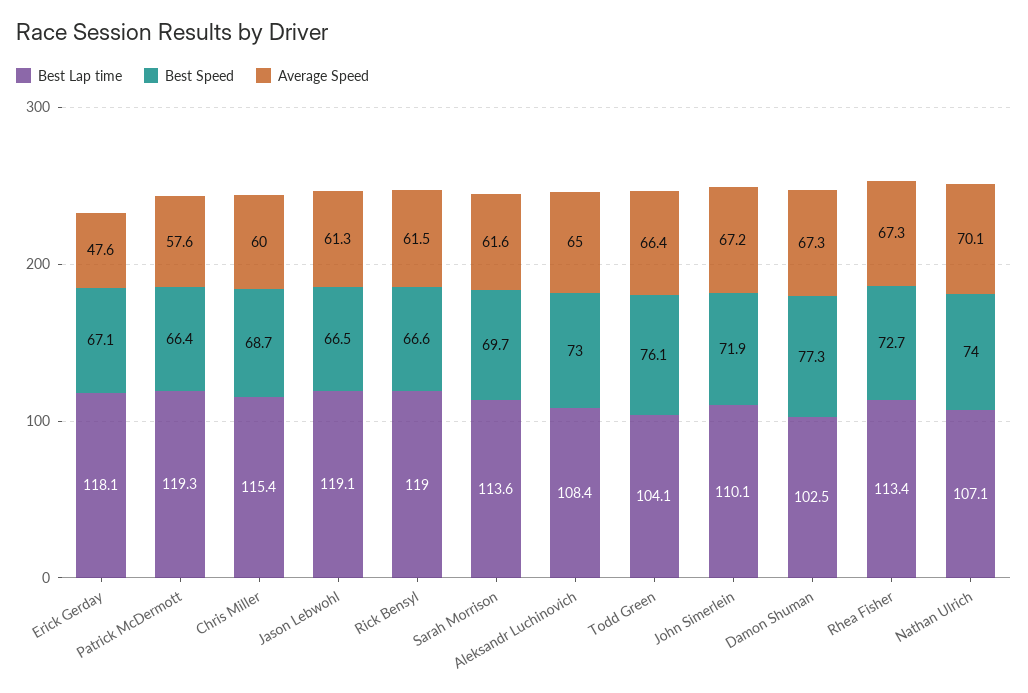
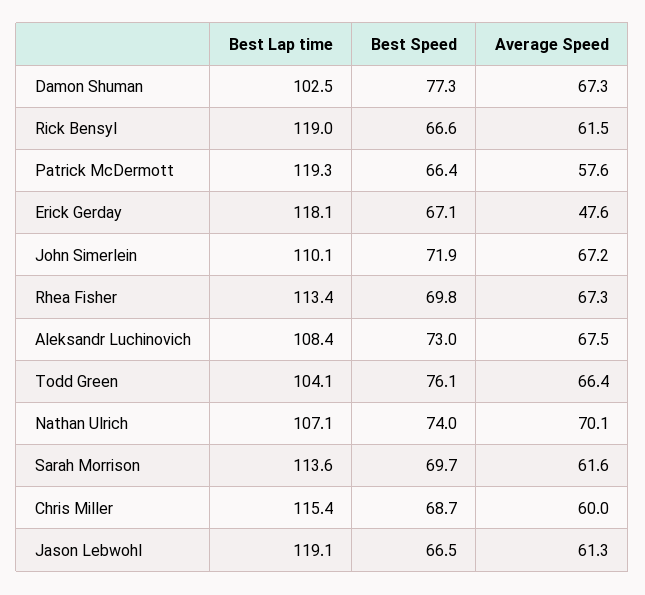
Average Speed, Aleksandr Luchinovich: 65 -> 67.5
Best Speed, Rhea Fisher: 72.7 -> 69.8

